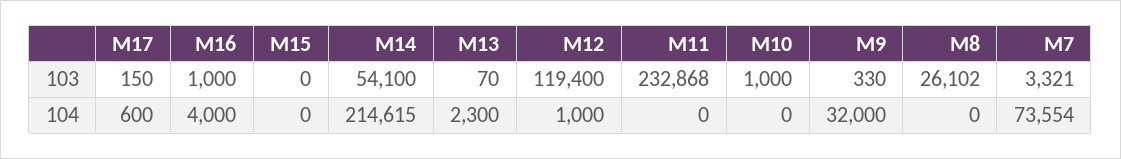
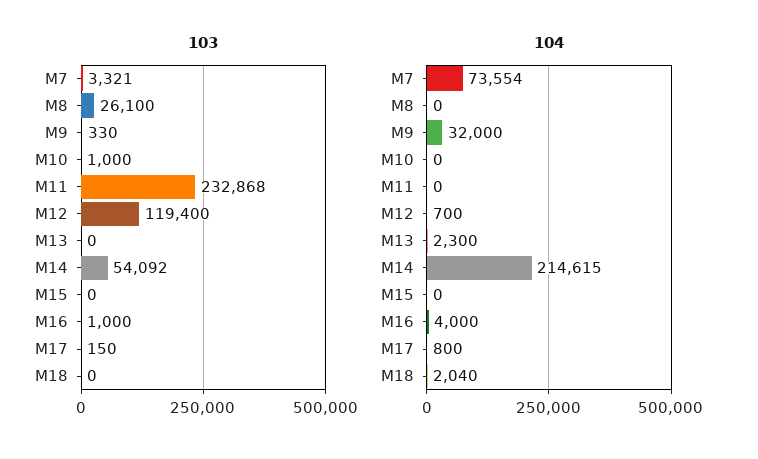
103, M14: 54100 -> 54092
103, M13: 70 -> 0
103, M8: 26102 -> 26100
104, M17: 600 -> 800
104, M12: 1000 -> 700
103, M18: none -> 0
104, M18: none -> 2040

